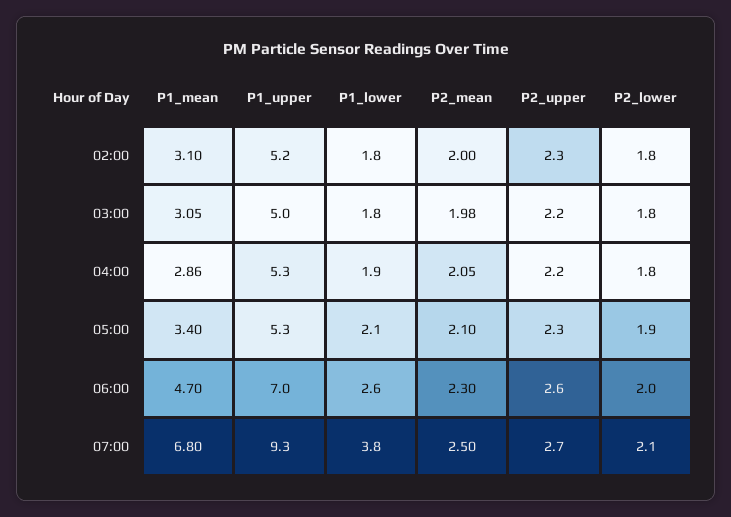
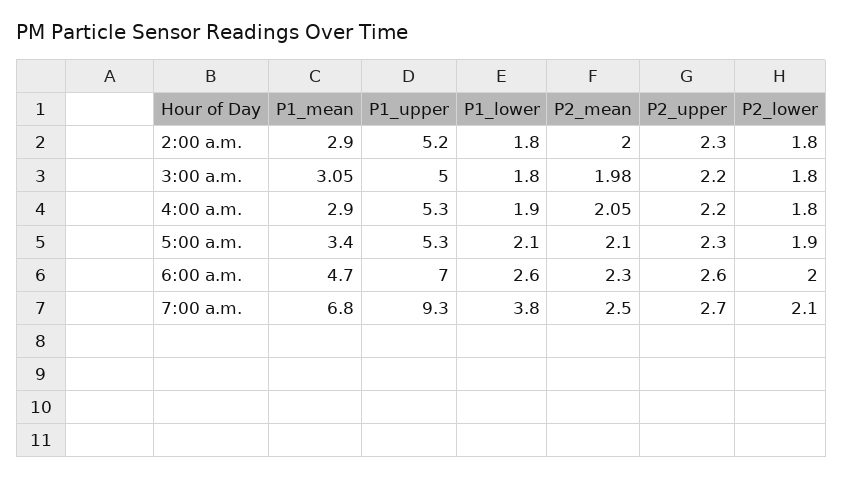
P1_mean, 02:00: 3.1 -> 2.9
P1_mean, 04:00: 2.86 -> 2.9

